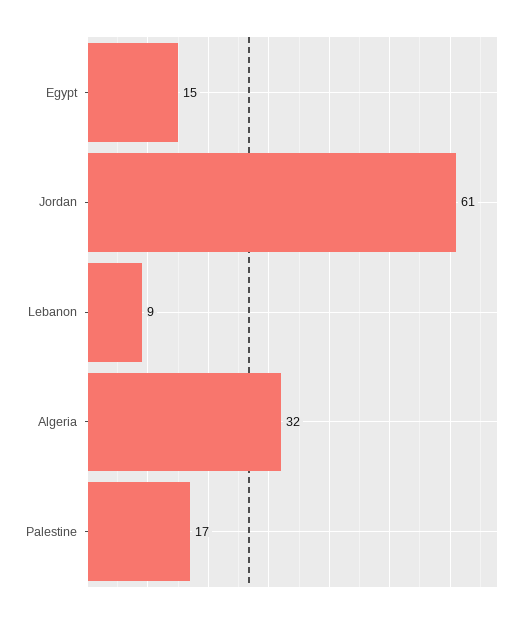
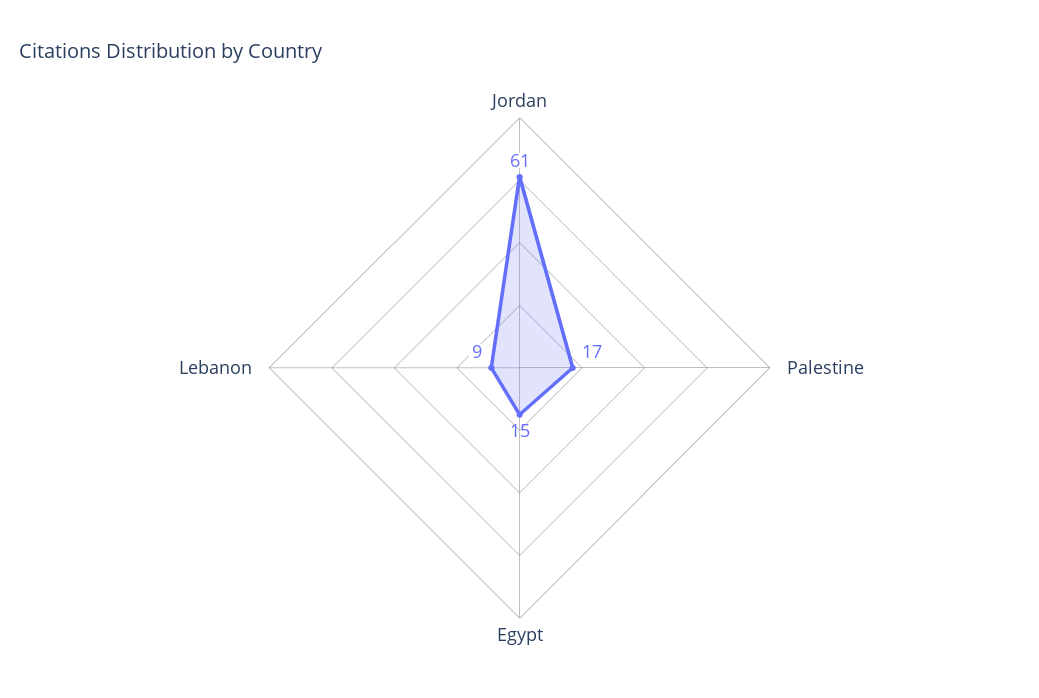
Algeria: 32 -> none

